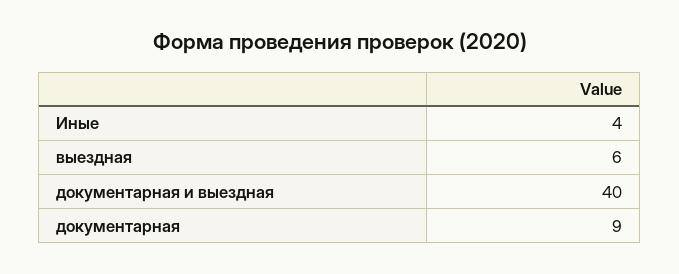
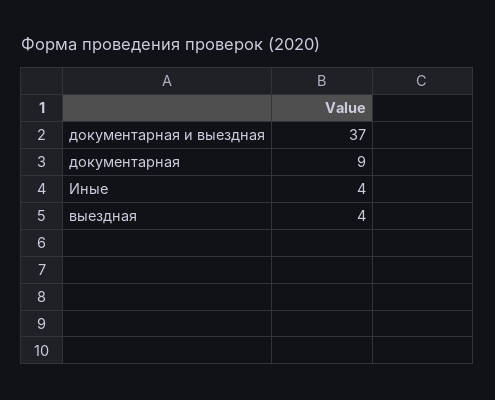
выездная: 6 -> 4
документарная и выездная: 40 -> 37

